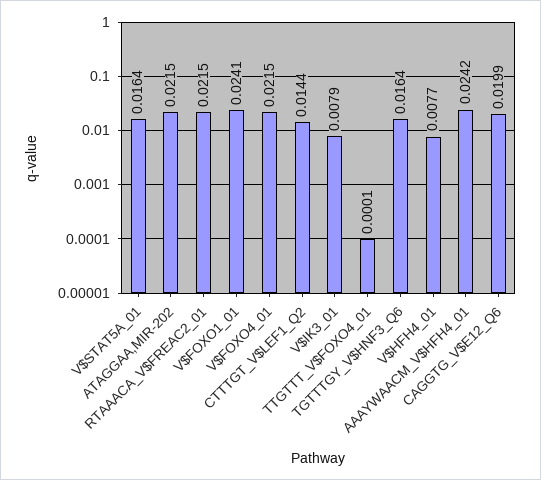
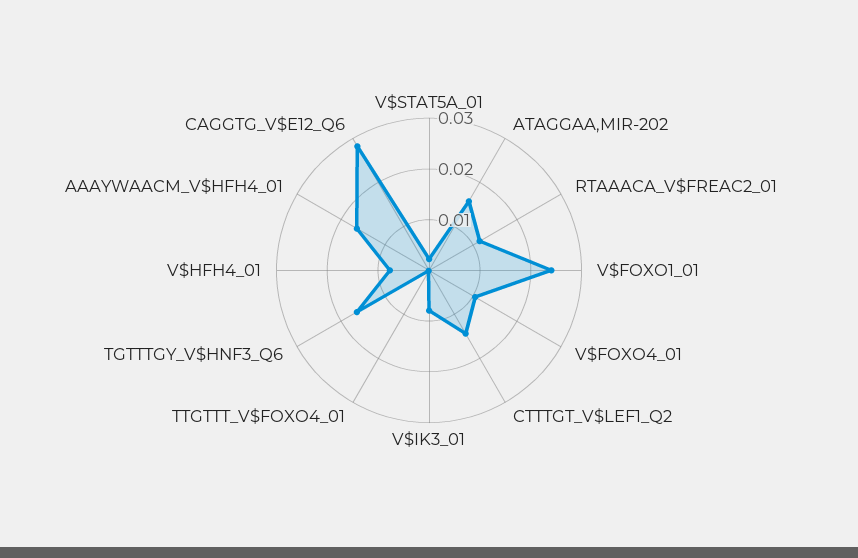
V$STAT5A_01: 0.0164 -> 0.002
ATAGGAA,MIR-202: 0.0215 -> 0.016
RTAAACA_V$FREAC2_01: 0.0215 -> 0.012
V$FOXO4_01: 0.0215 -> 0.01
AAAYWAACM_V$HFH4_01: 0.0242 -> 0.016
CAGGTG_V$E12_Q6: 0.0199 -> 0.028

